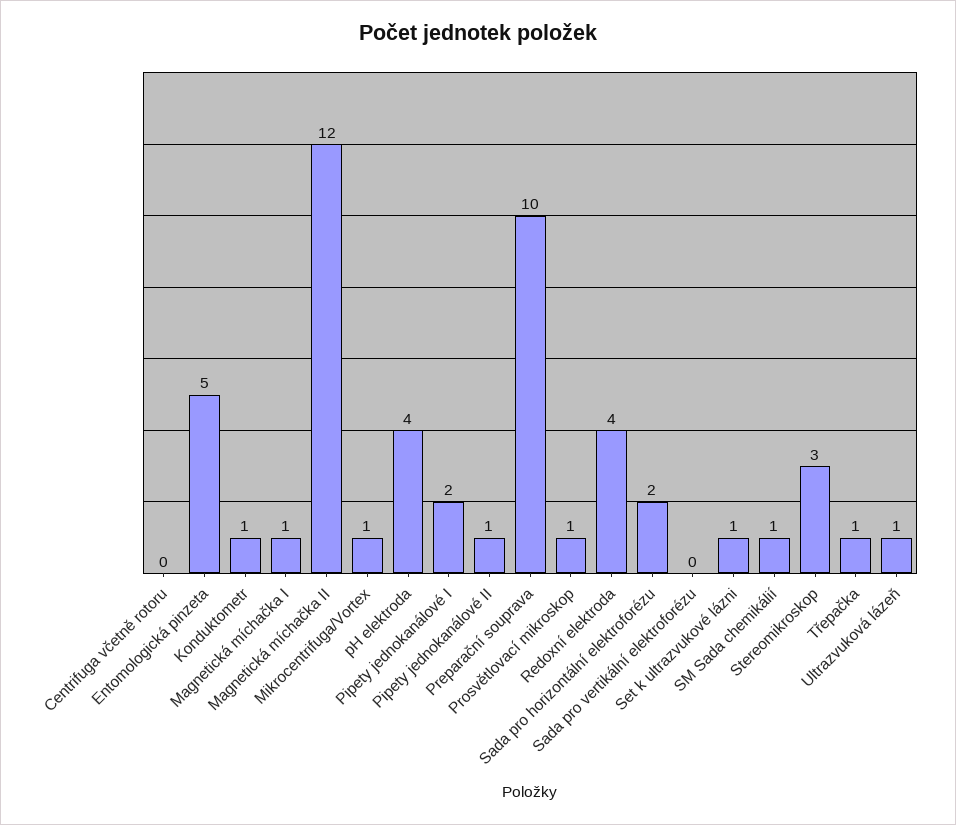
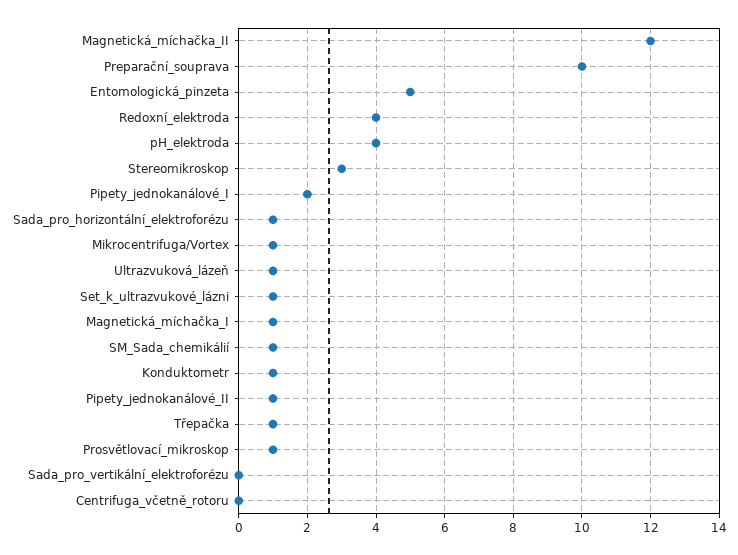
Sada pro horizontální elektroforézu: 2 -> 1

